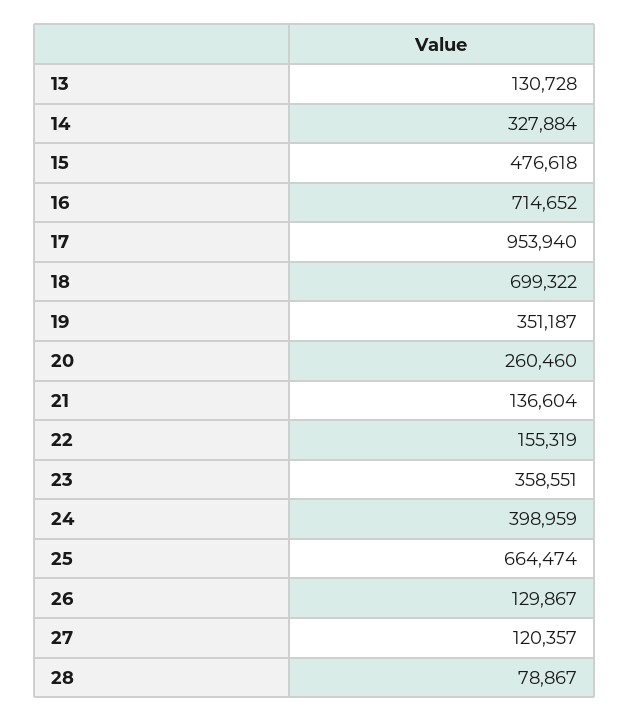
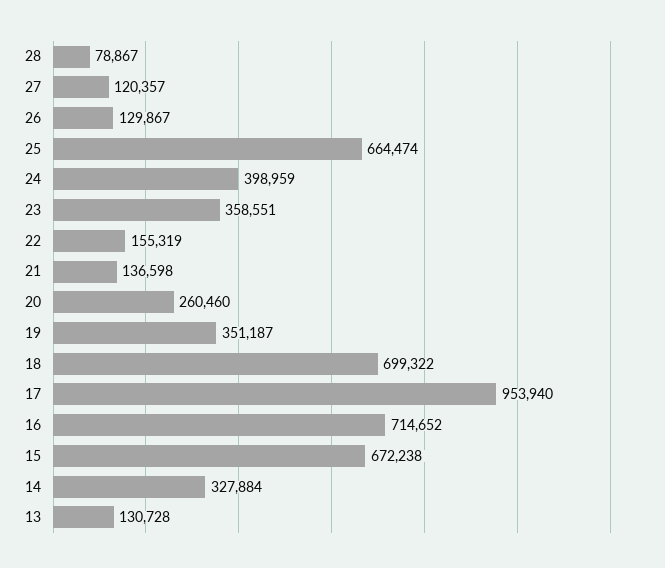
15: 476618 -> 672238
21: 136604 -> 136598

